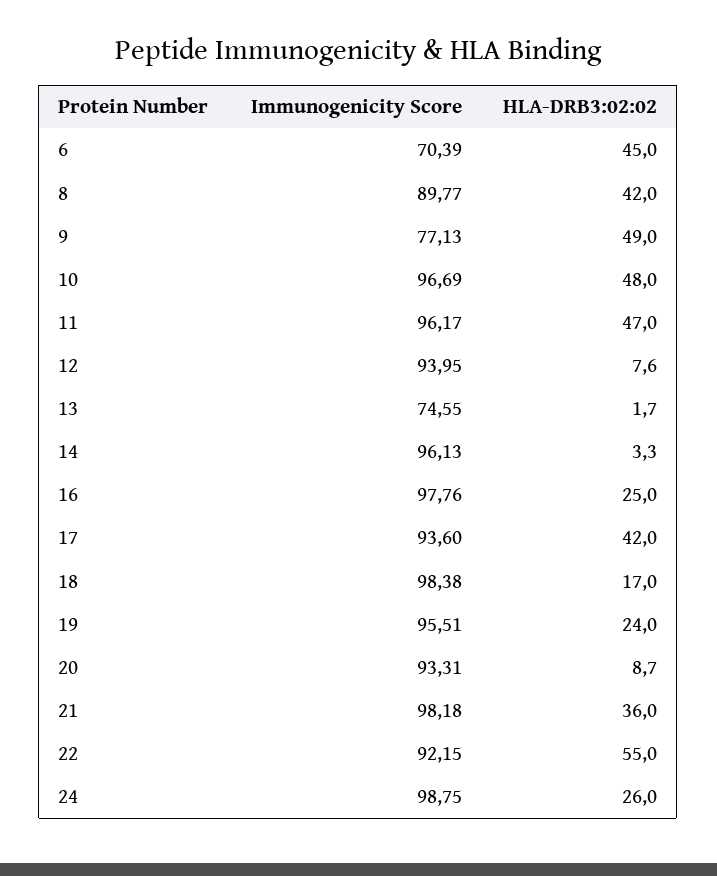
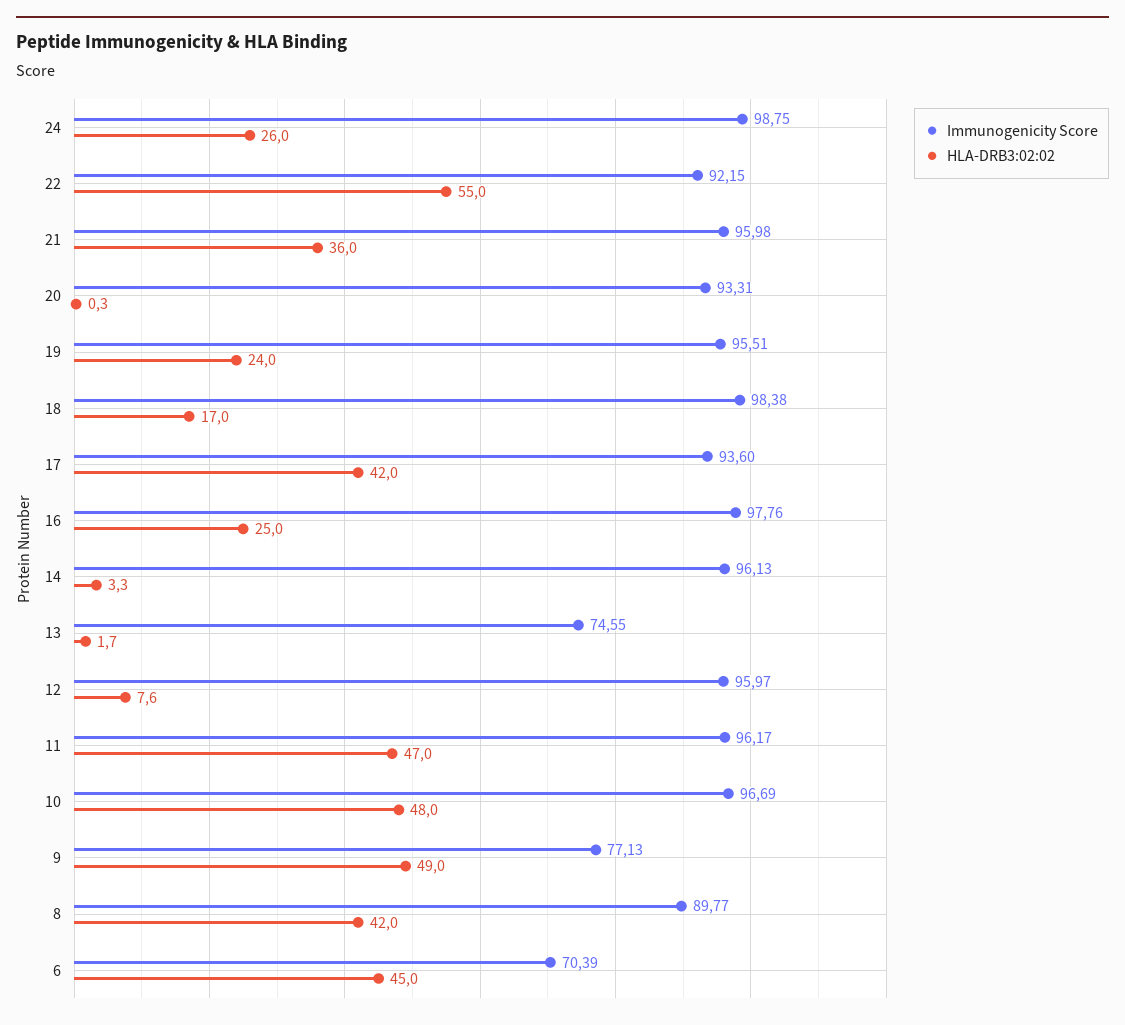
Immunogenicity Score, 12: 93.95 -> 95.97
HLA-DRB3:02:02, 20: 8.7 -> 0.3
Immunogenicity Score, 21: 98.18 -> 95.98

